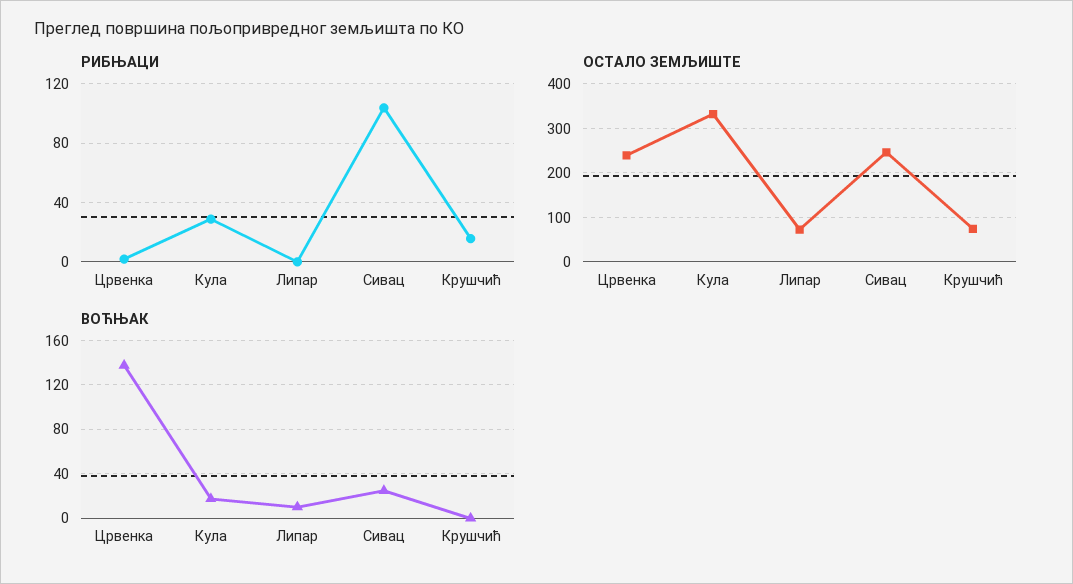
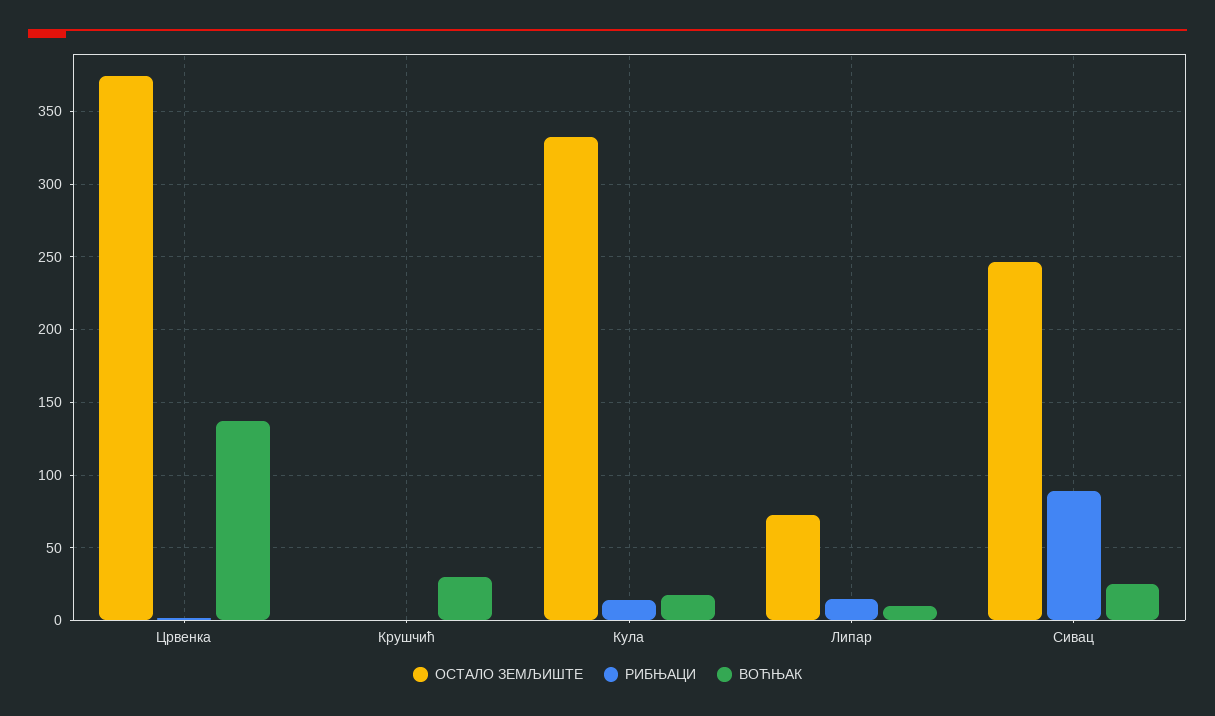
РИБЊАЦИ, Кула: 30 -> 15
РИБЊАЦИ, Липар: 0 -> 15
РИБЊАЦИ, Сивац: 105 -> 90
РИБЊАЦИ, Крушчић: 15 -> 0
ОСТАЛО ЗЕМЉИШТЕ, Црвенка: 240 -> 375
ОСТАЛО ЗЕМЉИШТЕ, Крушчић: 80 -> 0
ВОЋЊАК, Крушчић: 0 -> 30

